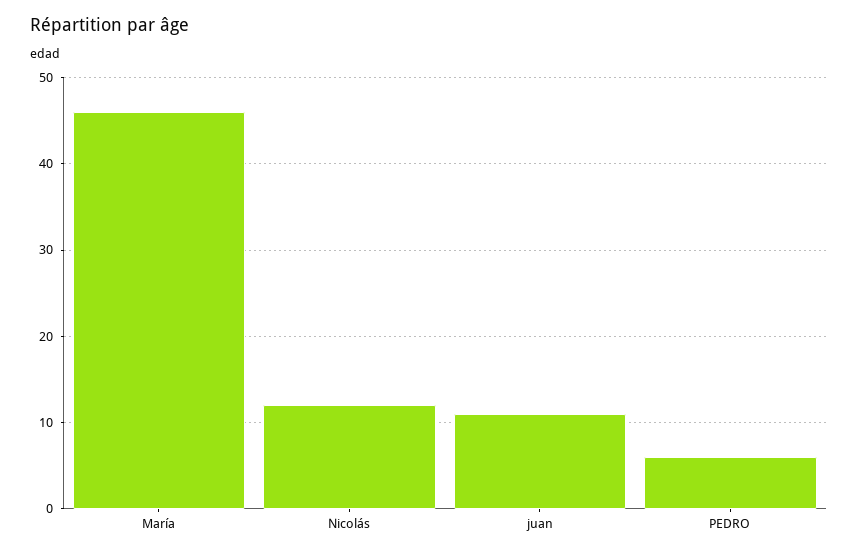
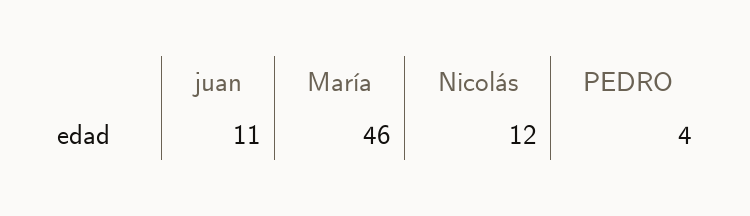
PEDRO: 6 -> 4

